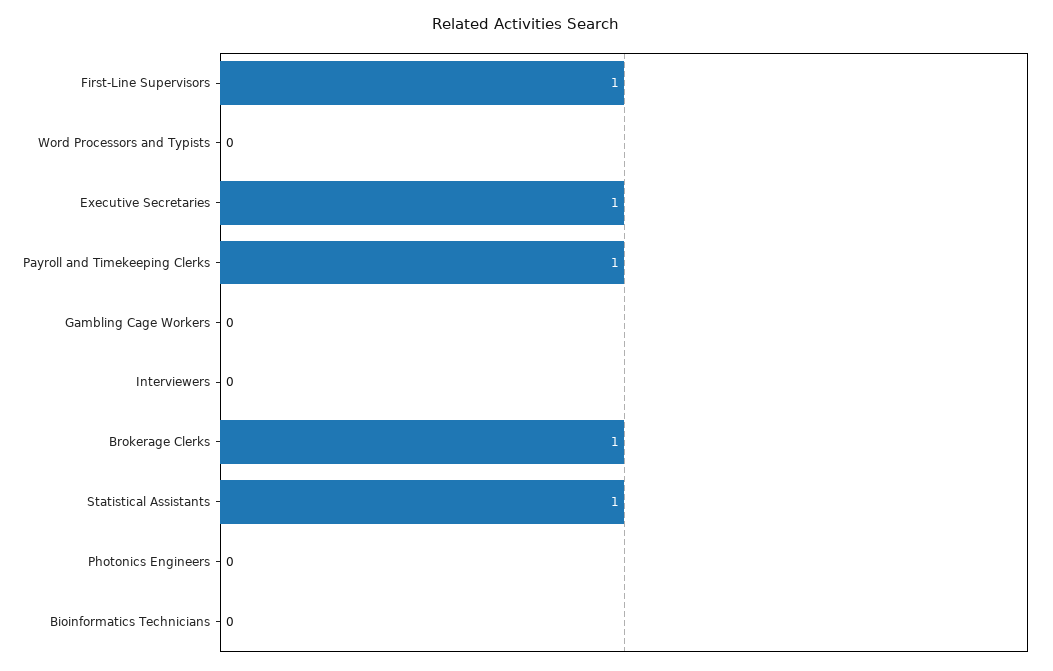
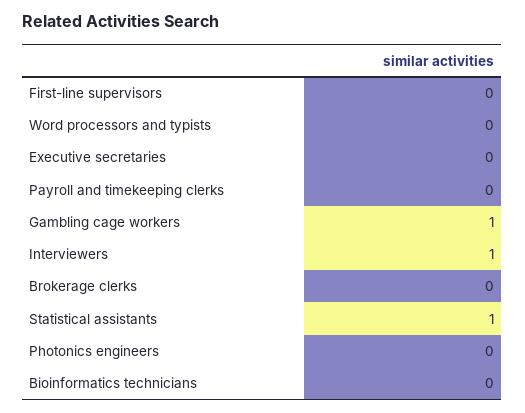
First-Line Supervisors: 1 -> 0
Executive Secretaries: 1 -> 0
Payroll and Timekeeping Clerks: 1 -> 0
Gambling Cage Workers: 0 -> 1
Interviewers: 0 -> 1
Brokerage Clerks: 1 -> 0

